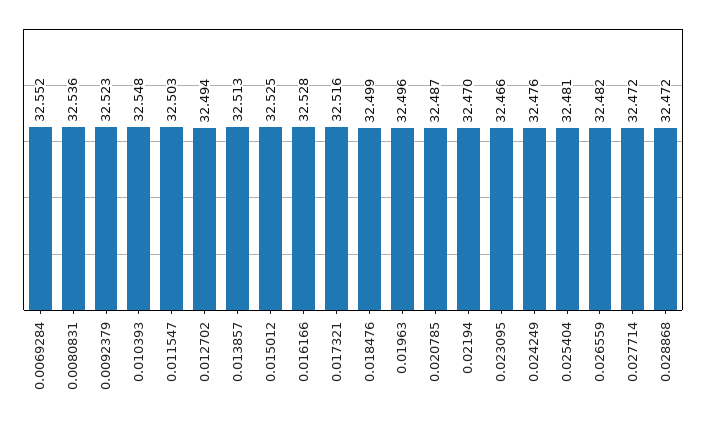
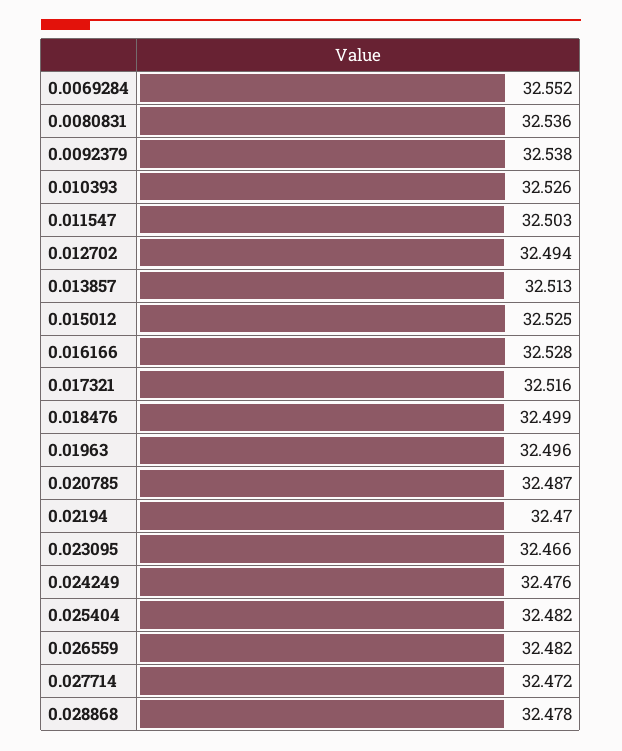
0.0092379: 32.523 -> 32.538
0.010393: 32.548 -> 32.526
0.025404: 32.481 -> 32.482
0.028868: 32.472 -> 32.478

